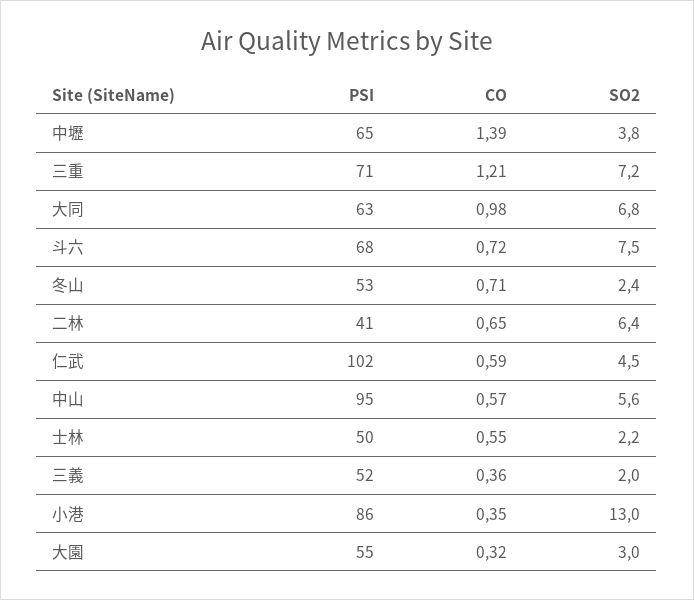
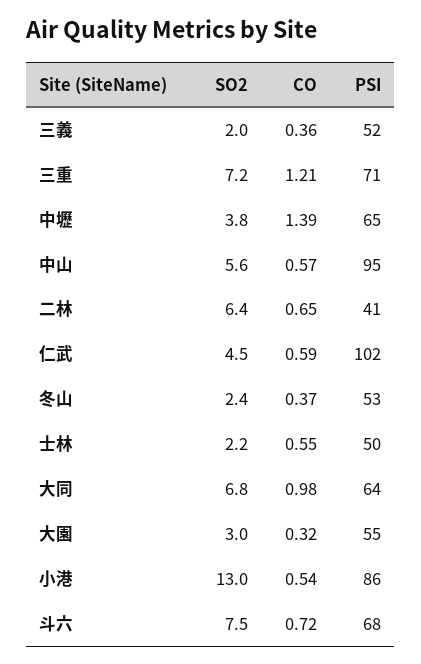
PSI, 大同: 63 -> 64
CO, 冬山: 0.71 -> 0.37
CO, 小港: 0.35 -> 0.54

